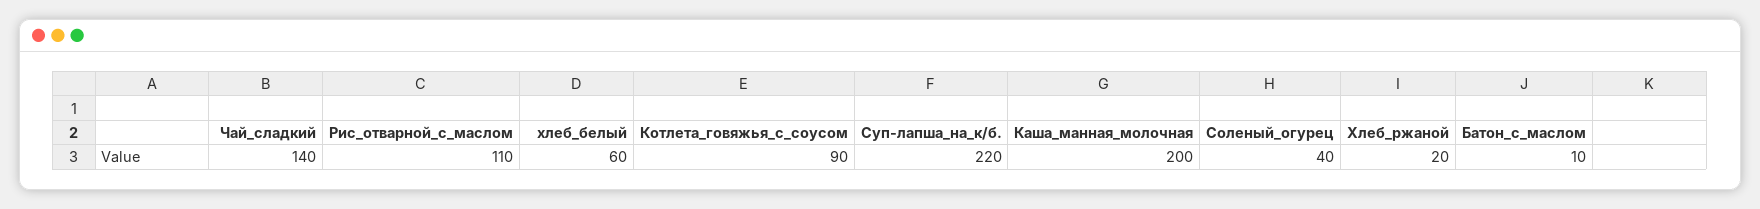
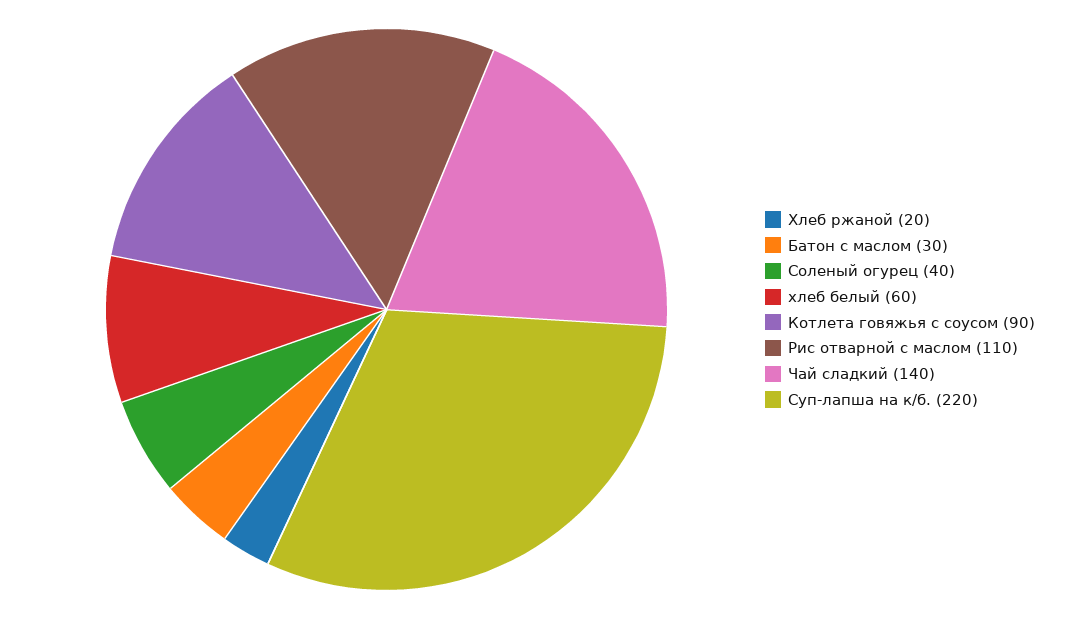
Каша_манная_молочная: 200 -> none
Батон_с_маслом: 10 -> 30

